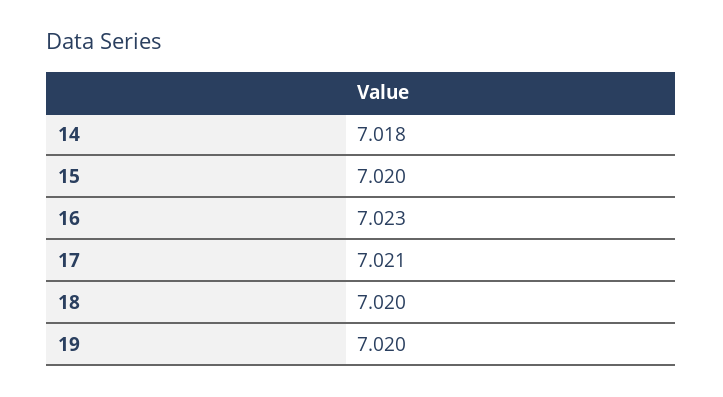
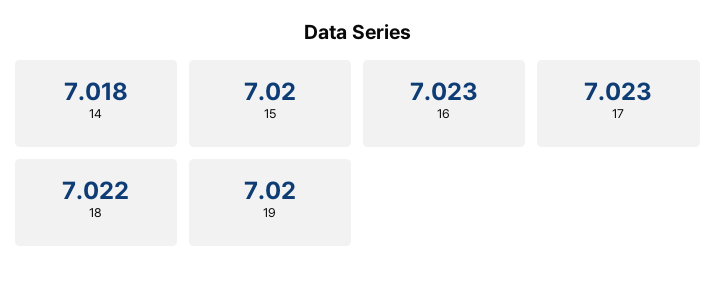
17: 7.021 -> 7.023
18: 7.02 -> 7.022

